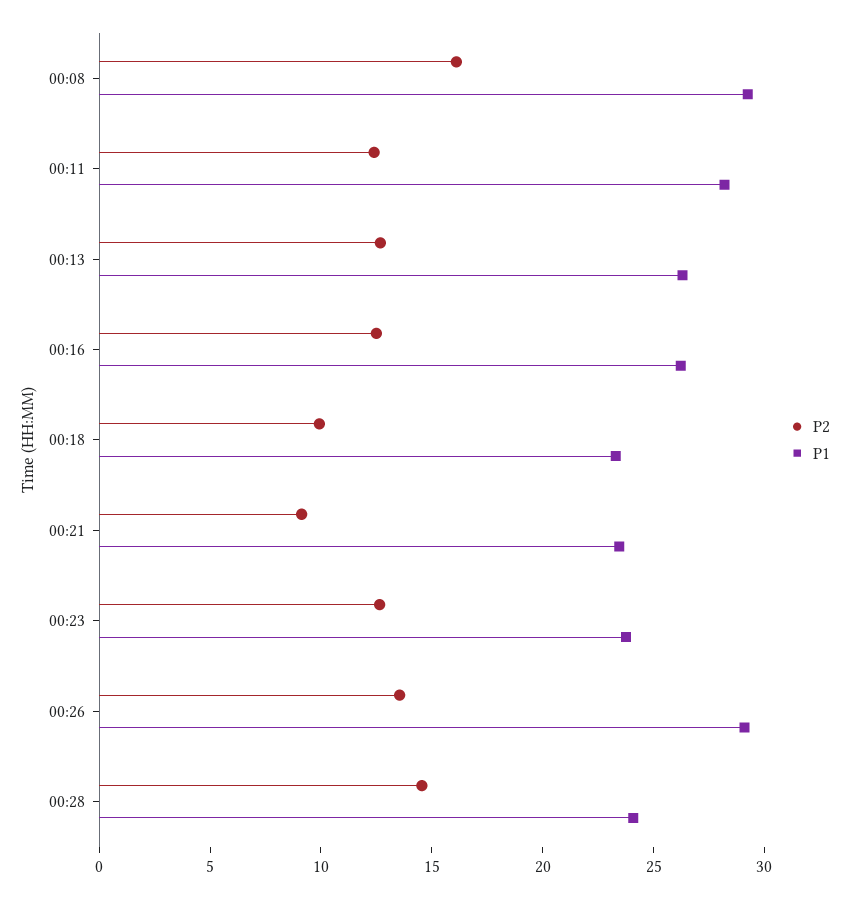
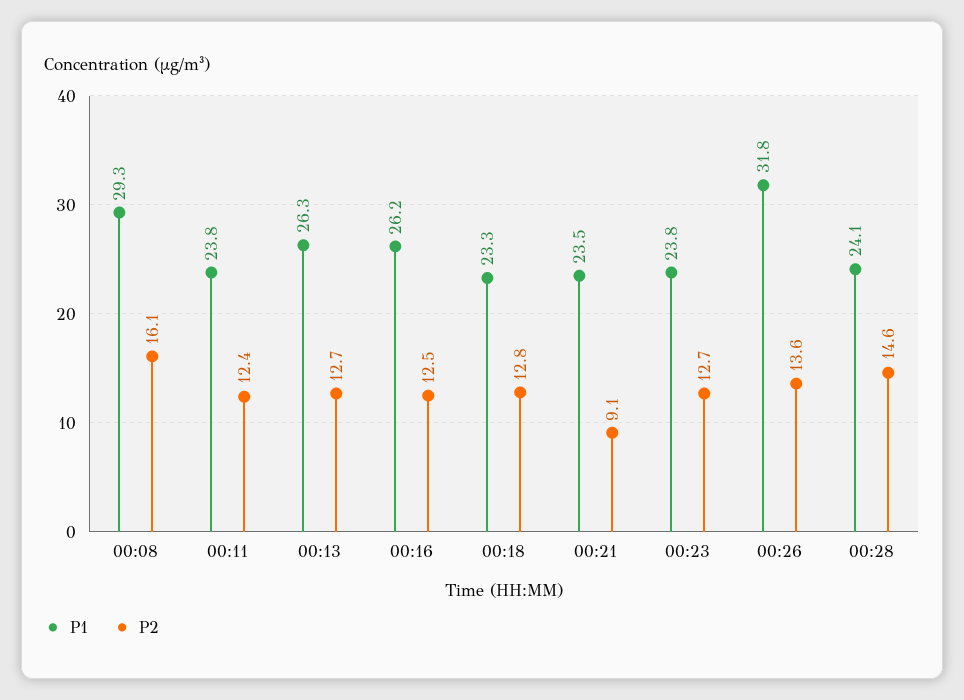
P1, 00:11: 28 -> 23.8
P2, 00:18: 10 -> 12.8
P1, 00:26: 29 -> 31.8

